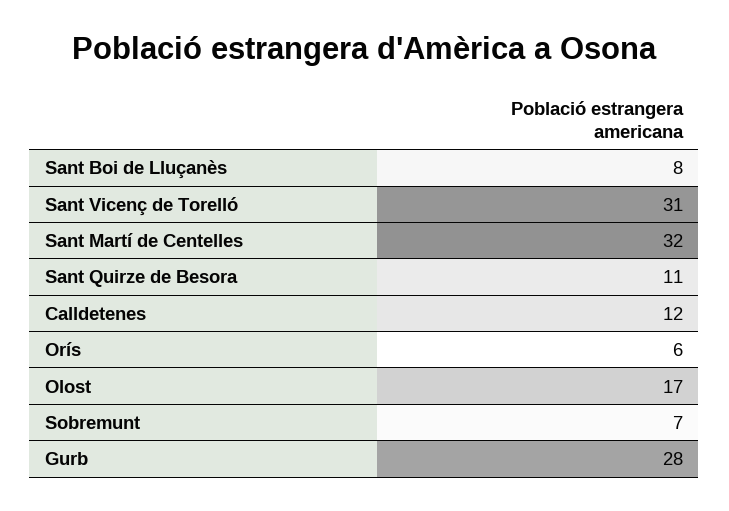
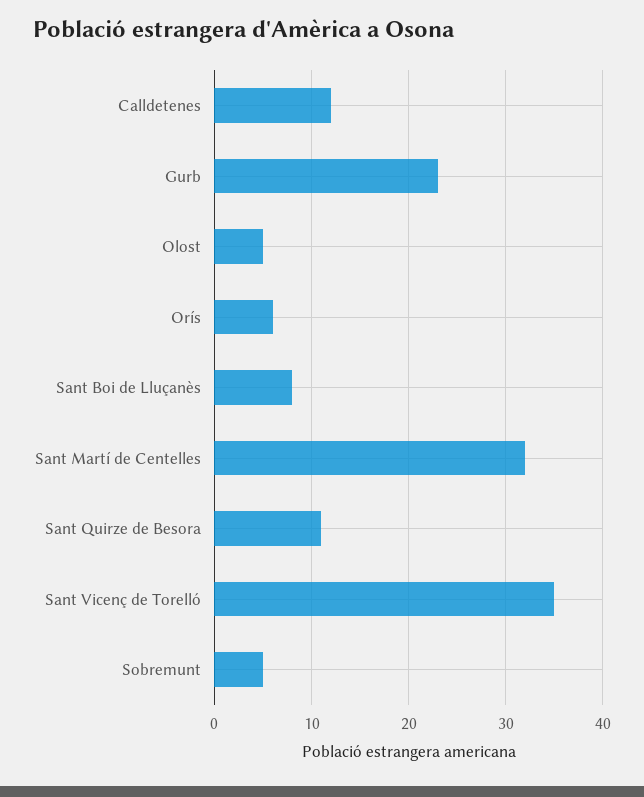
Sant Vicenç de Torelló: 31 -> 35
Olost: 17 -> 5
Sobremunt: 7 -> 5
Gurb: 28 -> 23

